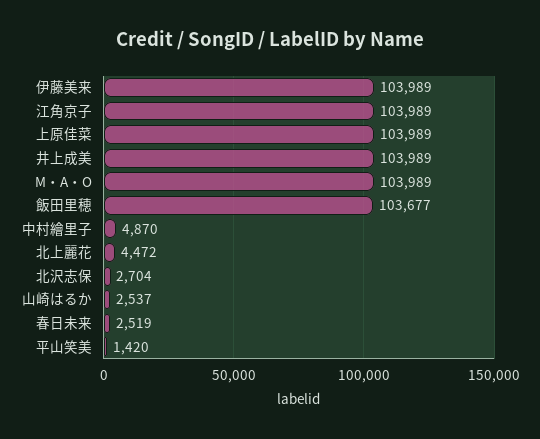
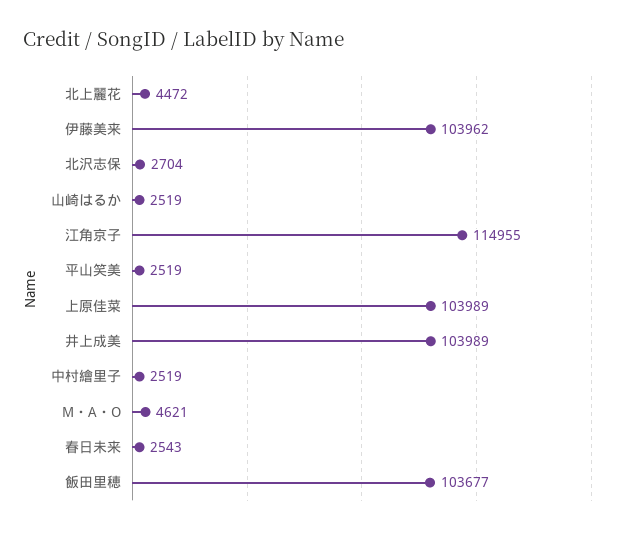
伊藤美来: 103989 -> 103962
江角京子: 103989 -> 114955
M・A・O: 103989 -> 4621
中村繪里子: 4870 -> 2519
山崎はるか: 2537 -> 2519
春日未来: 2519 -> 2543
平山笑美: 1420 -> 2519

